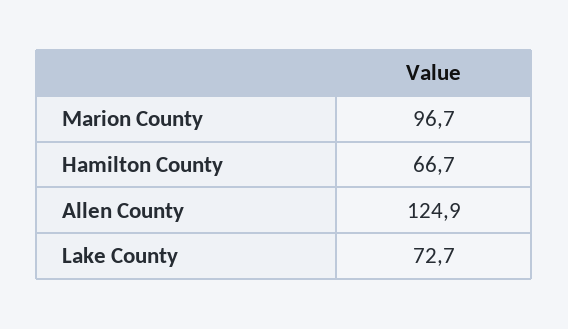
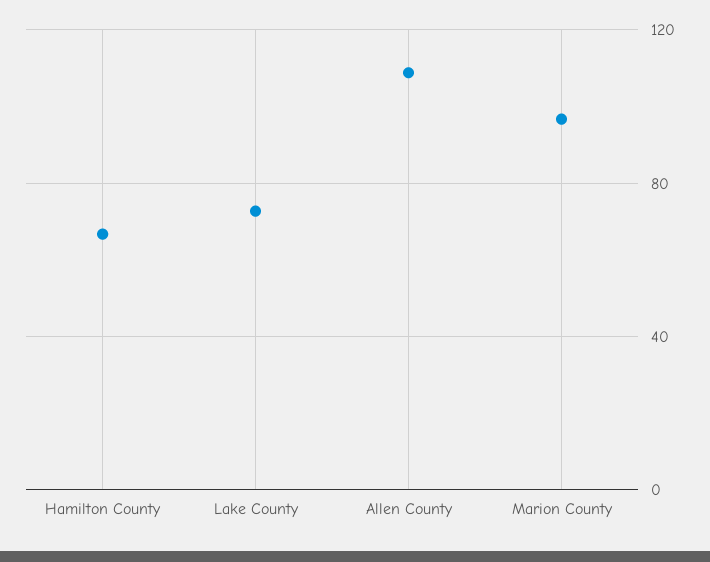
Allen County: 124.9 -> 110

